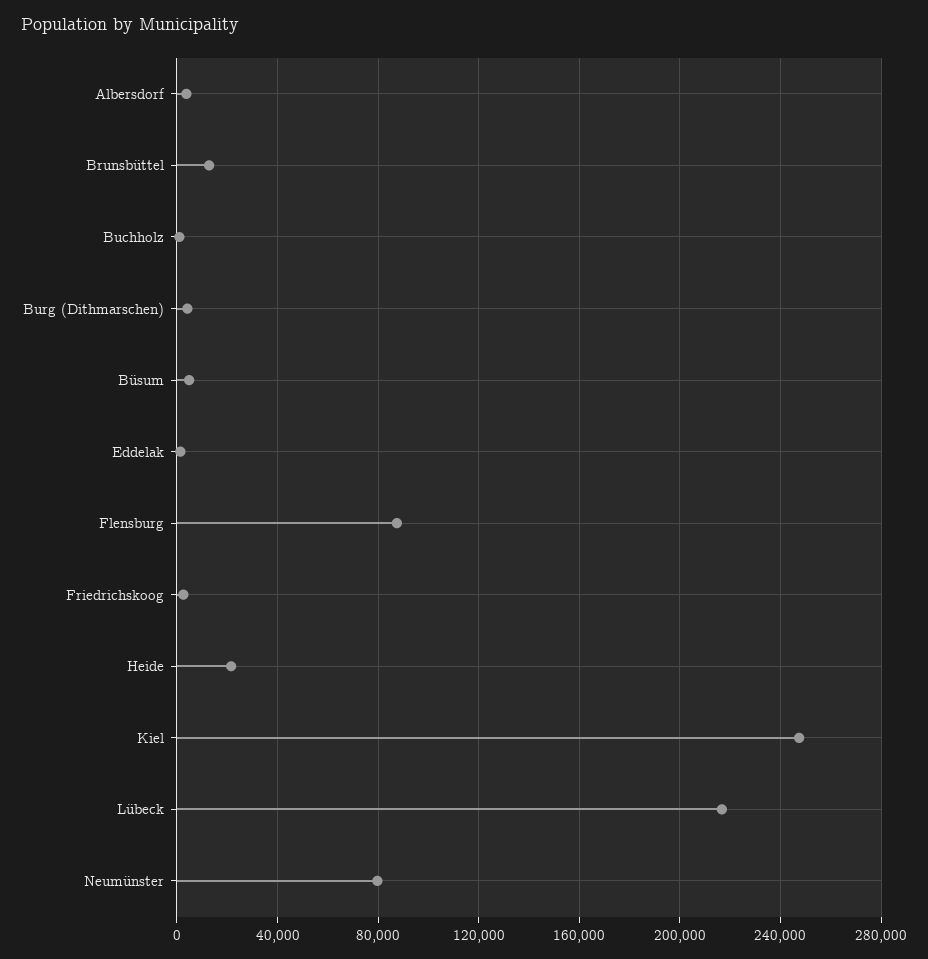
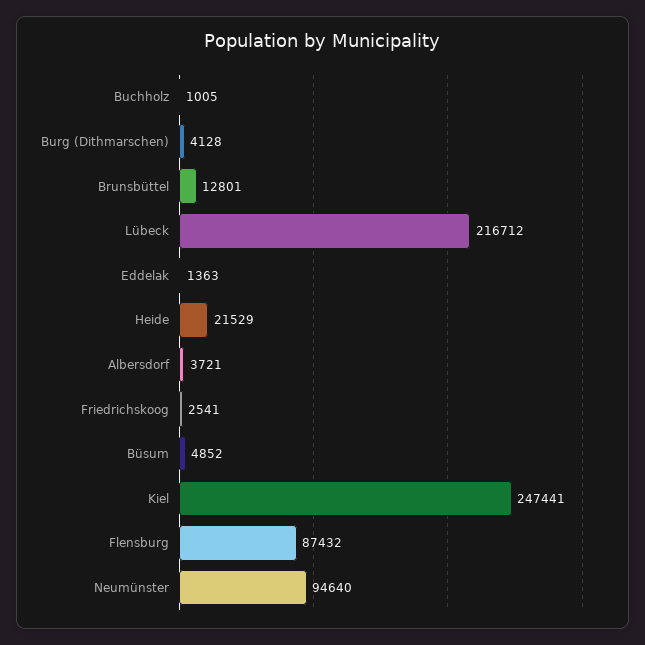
Neumünster: 80000 -> 94640

